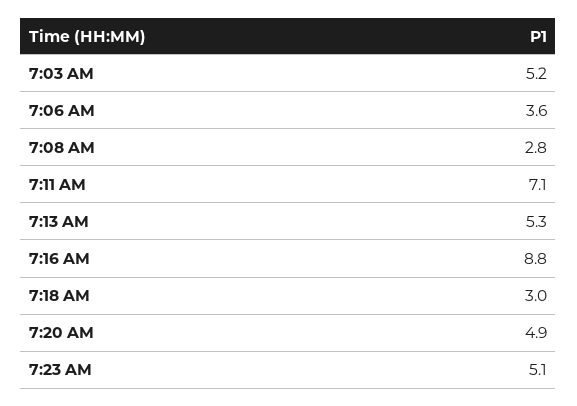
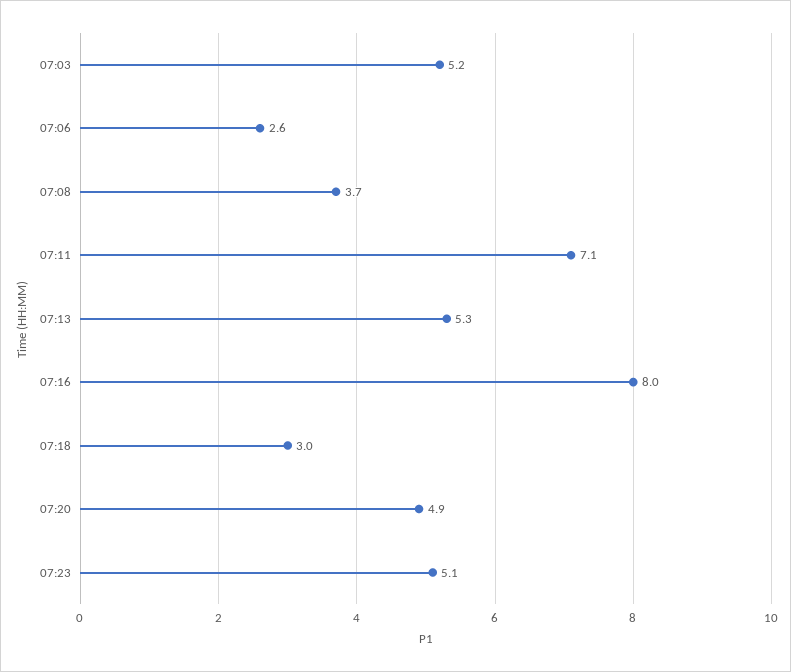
7:06 AM: 3.6 -> 2.6
7:08 AM: 2.8 -> 3.7
7:16 AM: 8.8 -> 8

